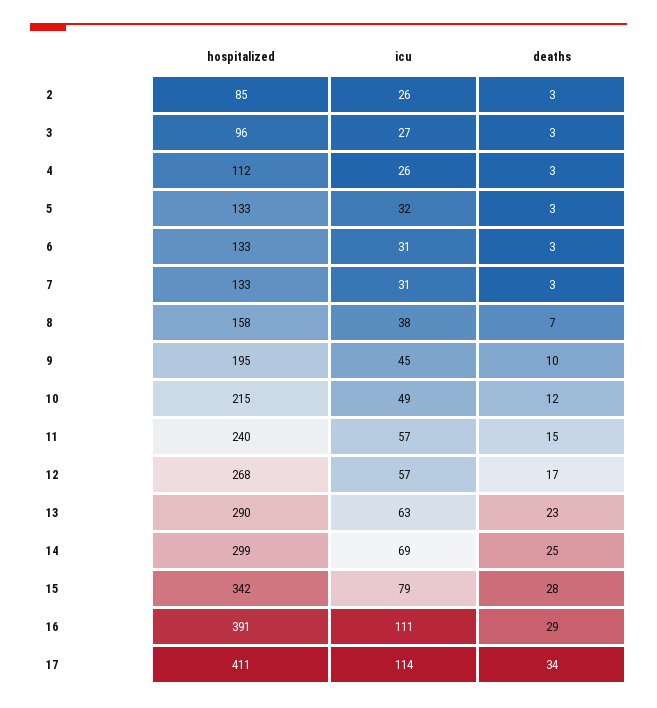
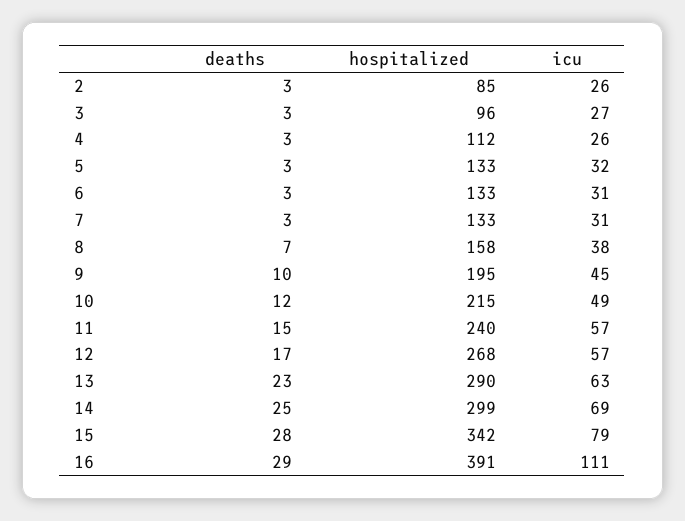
hospitalized, 17: 411 -> none
icu, 17: 114 -> none
deaths, 17: 34 -> none

